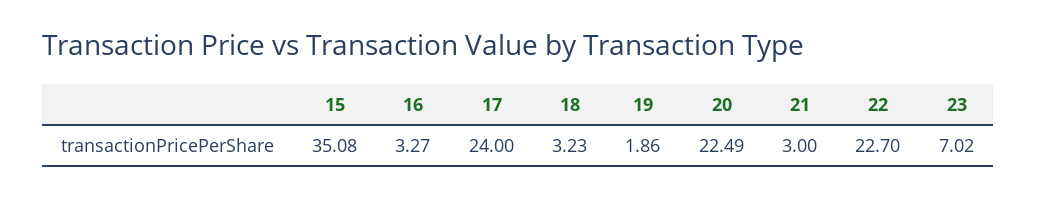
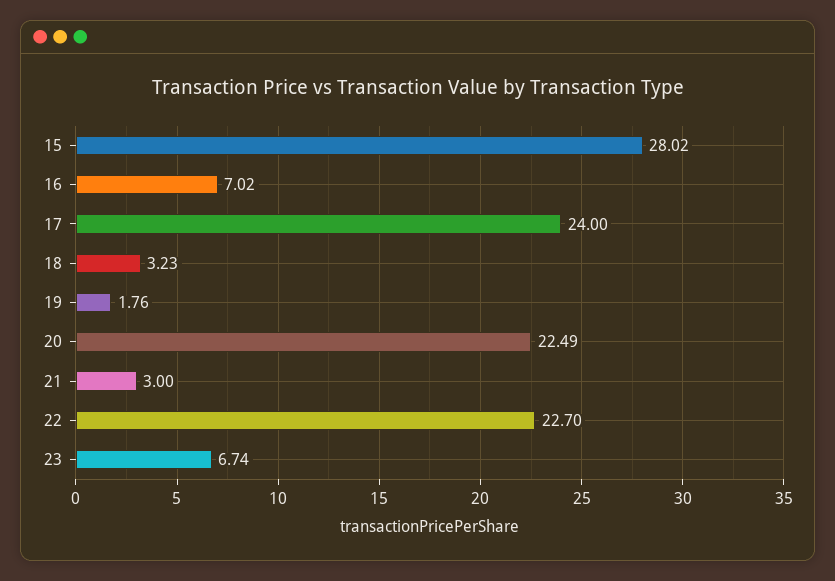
15: 35.08 -> 28.02
16: 3.27 -> 7.02
19: 1.86 -> 1.76
23: 7.02 -> 6.74

